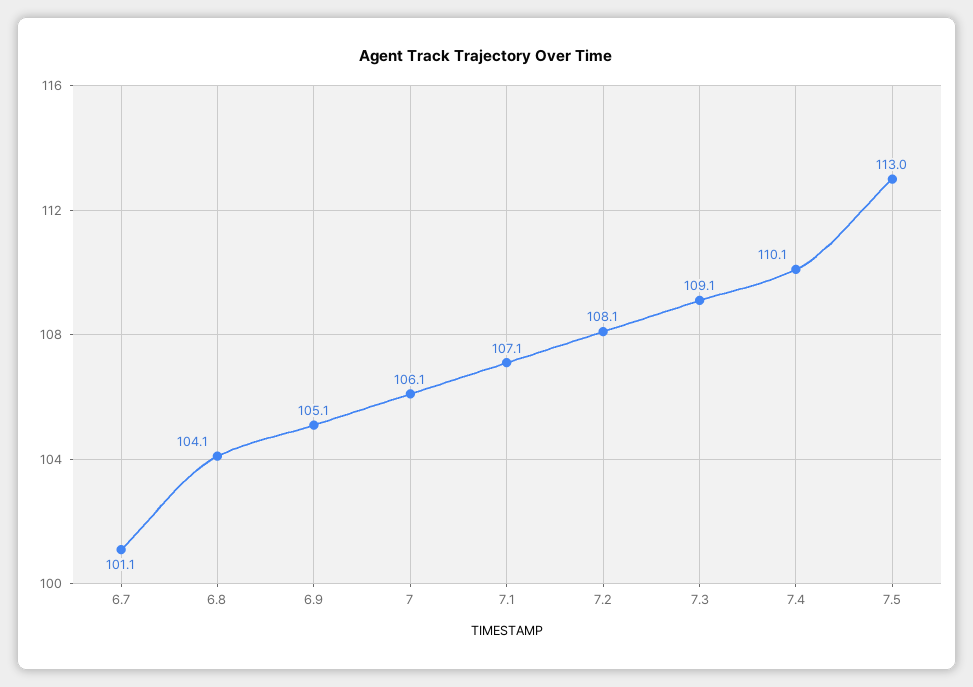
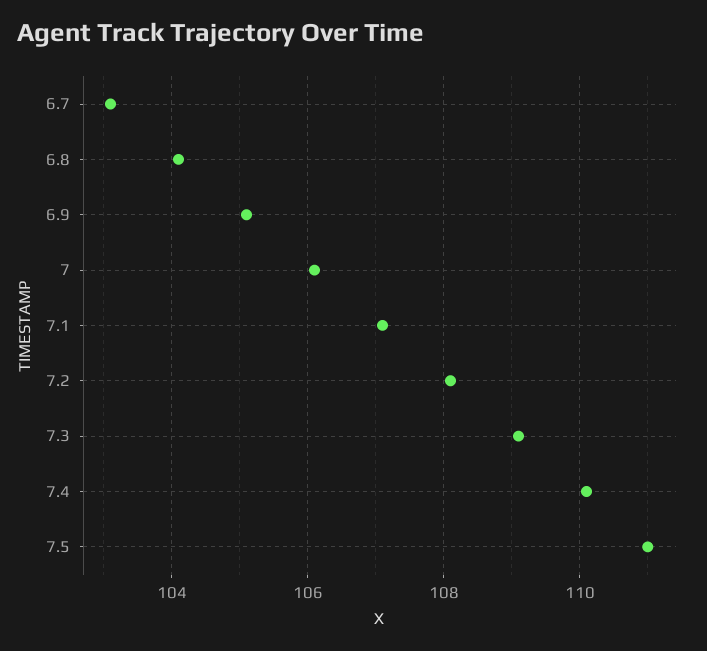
6.7: 101.1 -> 103
7.5: 113 -> 111

